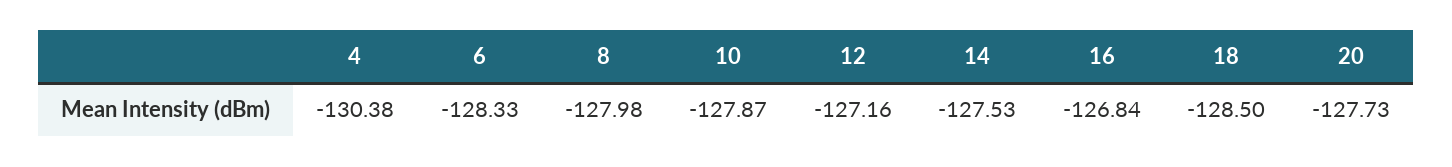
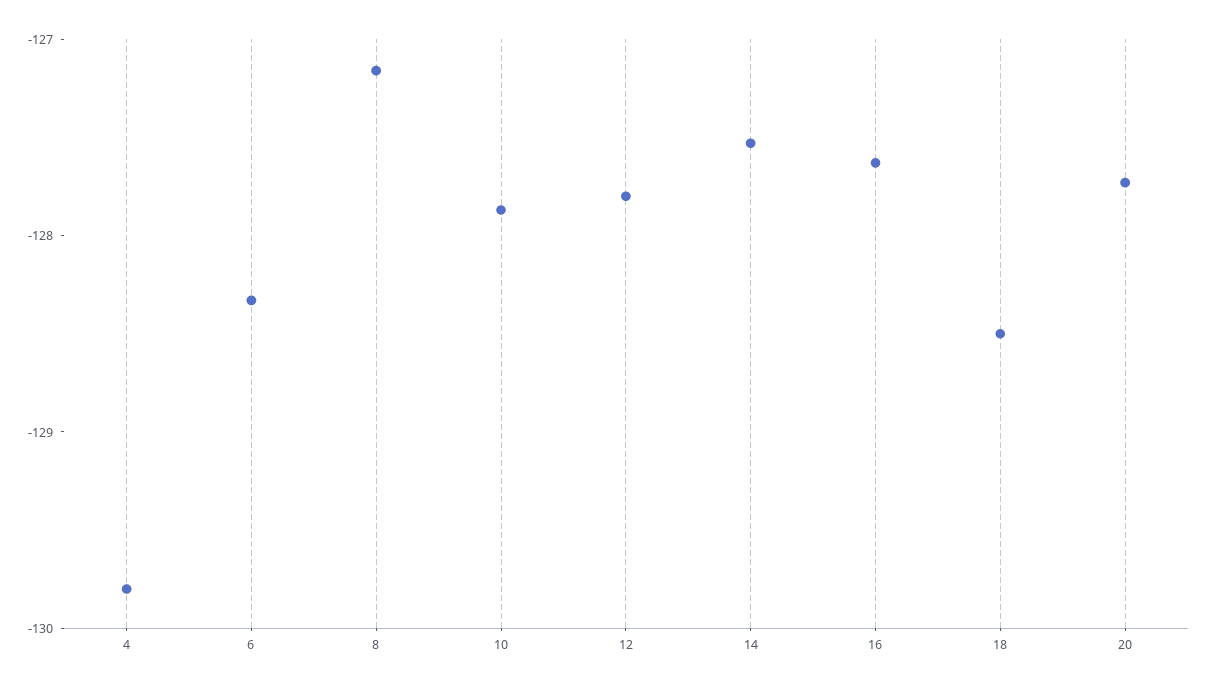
4: -130.38 -> -129.8
8: -127.98 -> -127.2
12: -127.16 -> -127.8
16: -126.84 -> -127.6

